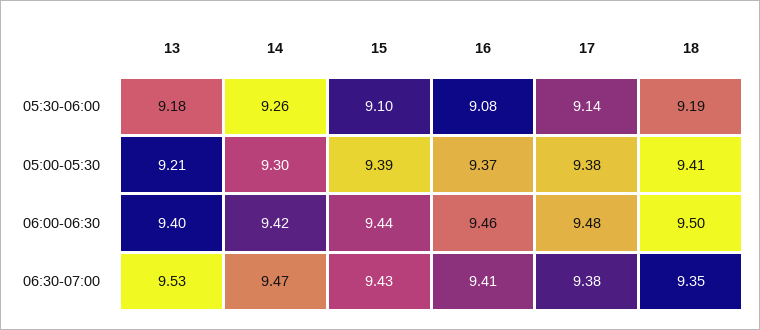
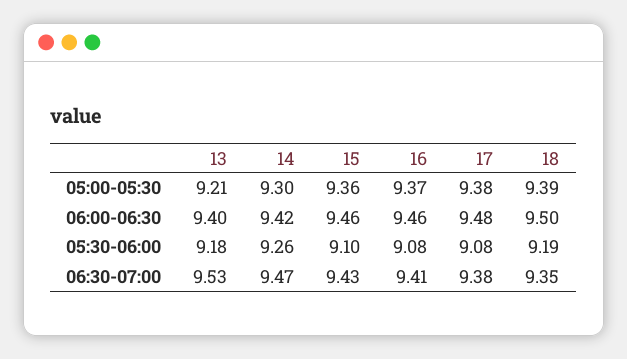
17, 05:30-06:00: 9.14 -> 9.08
15, 05:00-05:30: 9.39 -> 9.36
18, 05:00-05:30: 9.41 -> 9.39
15, 06:00-06:30: 9.44 -> 9.46

